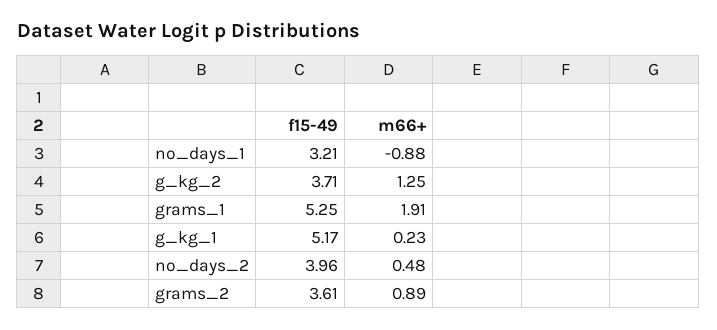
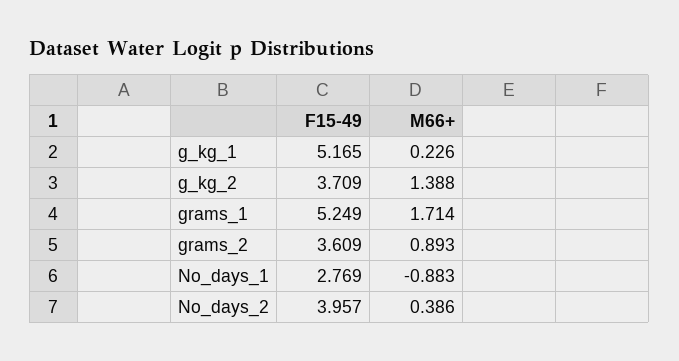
f15-49, no_days_1: 3.21 -> 2.769
m66+, g_kg_2: 1.25 -> 1.388
m66+, grams_1: 1.91 -> 1.714
m66+, no_days_2: 0.48 -> 0.386

